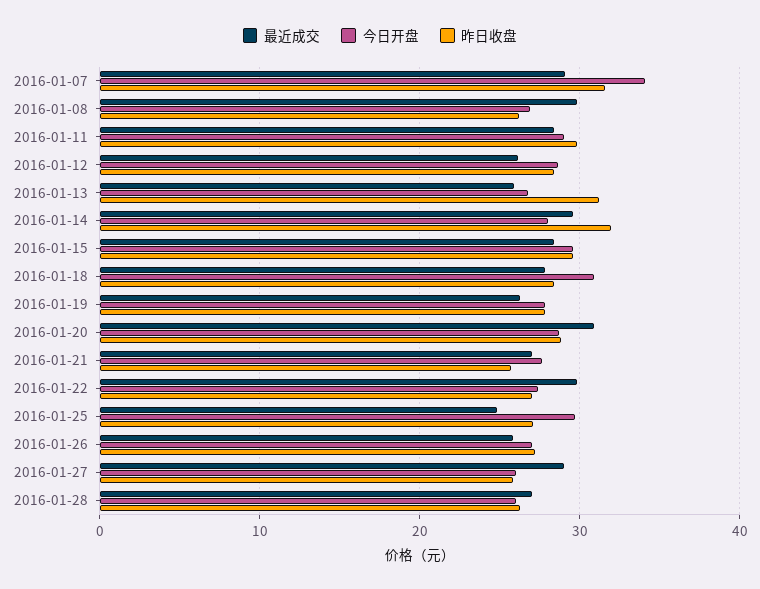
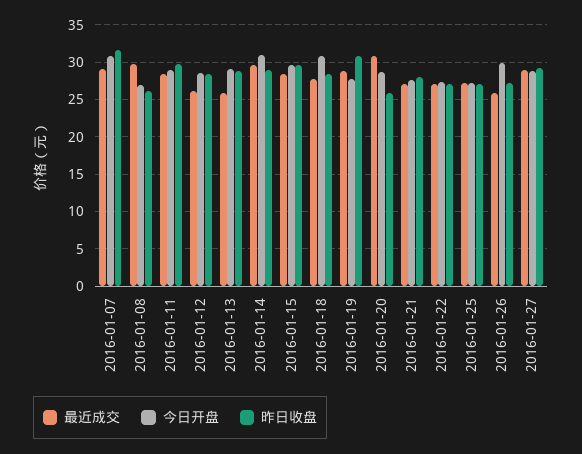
今日开盘, 2016-01-07: 34 -> 31
今日开盘, 2016-01-13: 27 -> 29
昨日收盘, 2016-01-13: 31 -> 29
今日开盘, 2016-01-14: 28 -> 31
昨日收盘, 2016-01-14: 32 -> 29
最近成交, 2016-01-19: 26 -> 29
昨日收盘, 2016-01-19: 28 -> 31
昨日收盘, 2016-01-20: 29 -> 26
昨日收盘, 2016-01-21: 26 -> 28
最近成交, 2016-01-22: 30 -> 27
最近成交, 2016-01-25: 25 -> 27
今日开盘, 2016-01-25: 30 -> 27
今日开盘, 2016-01-26: 27 -> 30
今日开盘, 2016-01-27: 26 -> 29
昨日收盘, 2016-01-27: 26 -> 29
最近成交, 2016-01-28: 27 -> none
今日开盘, 2016-01-28: 26 -> none
昨日收盘, 2016-01-28: 26 -> none

